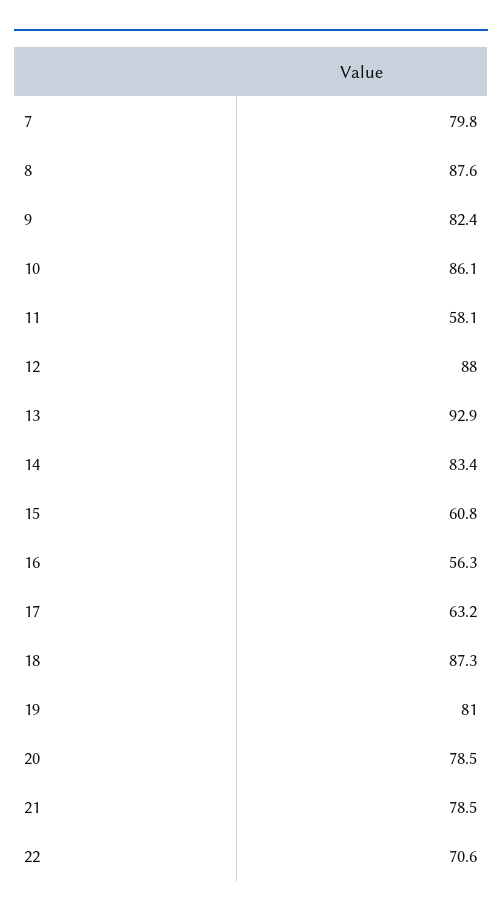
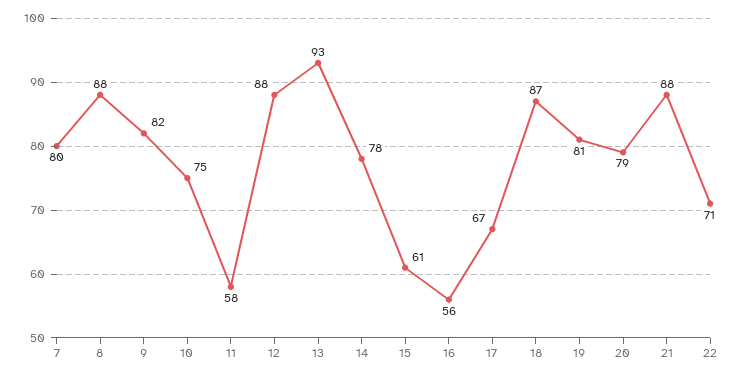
10: 86.1 -> 75
14: 83.4 -> 78
17: 63.2 -> 67
21: 78.5 -> 88

